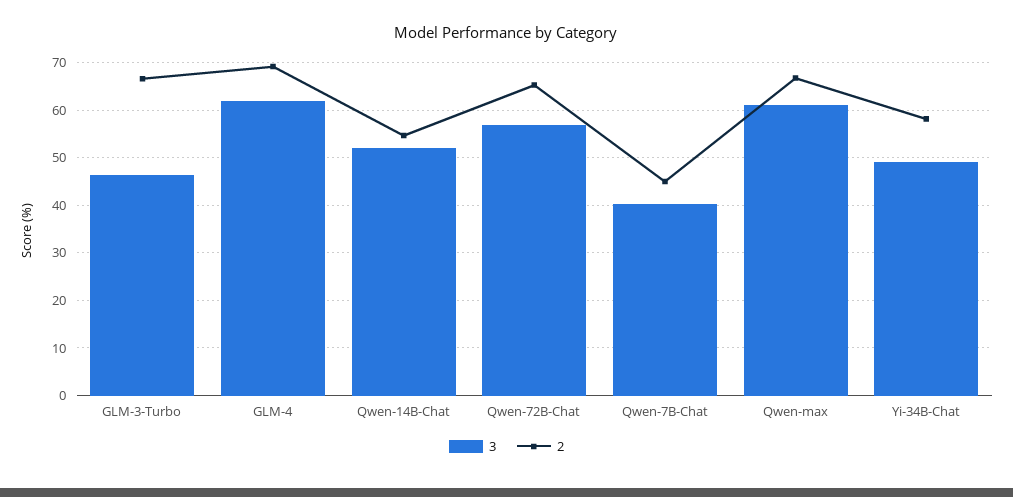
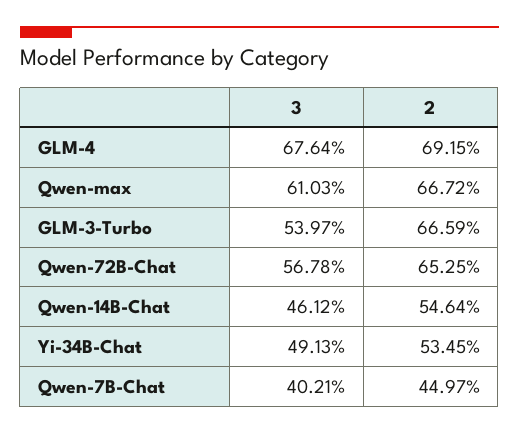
3, GLM-3-Turbo: 46 -> 53.97
3, GLM-4: 62 -> 67.64
3, Qwen-14B-Chat: 52 -> 46.12
2, Yi-34B-Chat: 58 -> 53.45

